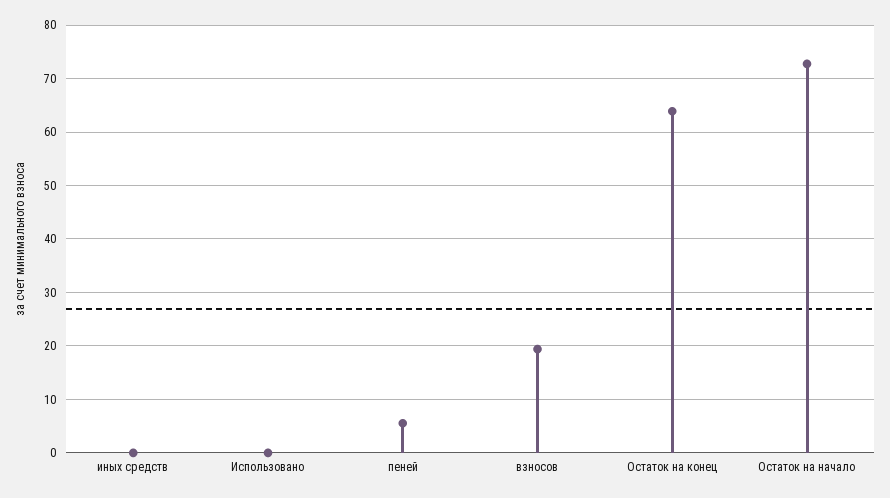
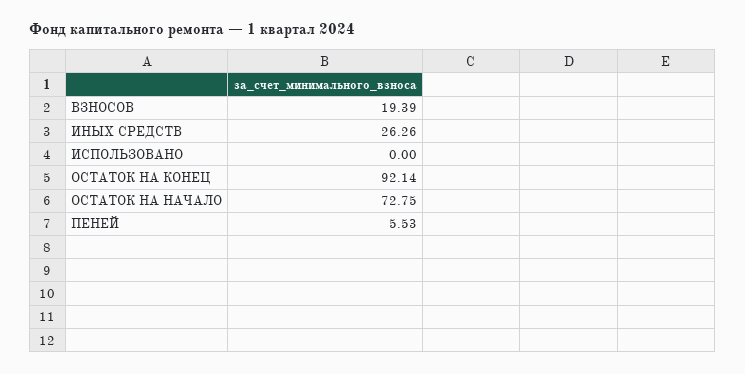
иных средств: 0 -> 26.26
Остаток на конец: 64 -> 92.14

